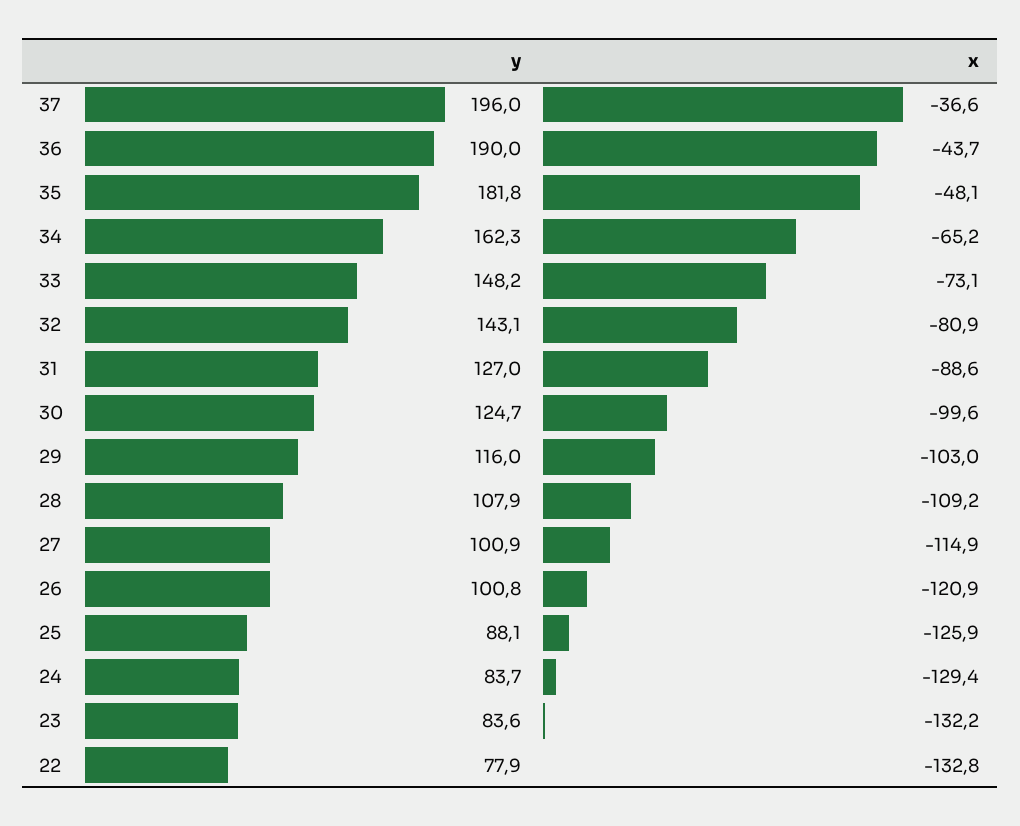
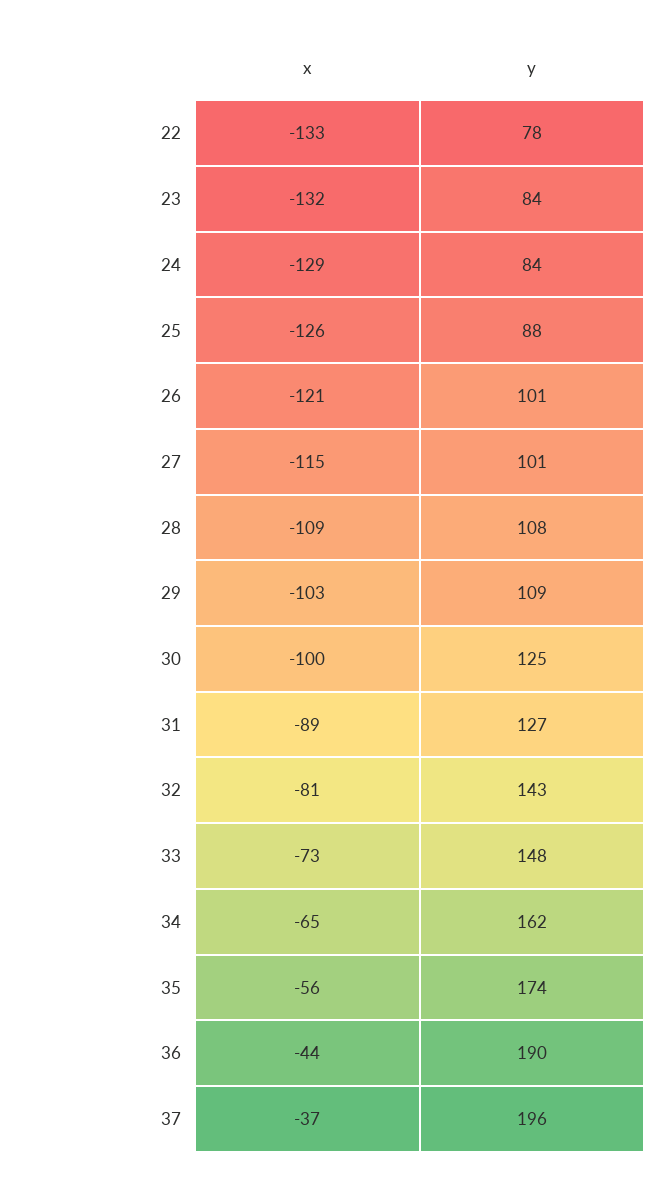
y, 35: 181.8 -> 174
x, 35: -48.1 -> -56
y, 29: 116 -> 109

